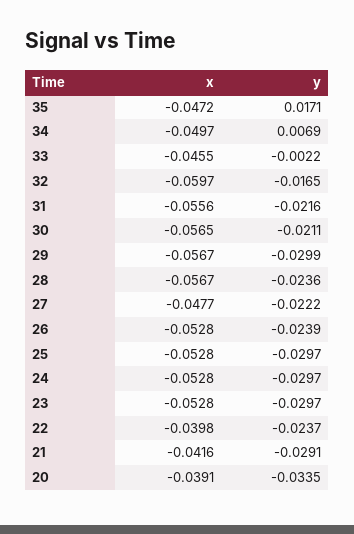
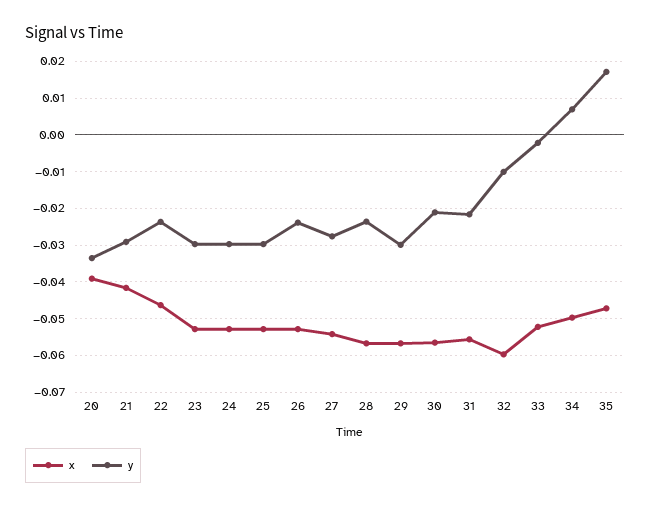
x, 33: -0.0455 -> -0.052
y, 32: -0.0165 -> -0.01
x, 27: -0.0477 -> -0.054
y, 27: -0.0222 -> -0.028
x, 22: -0.0398 -> -0.046

